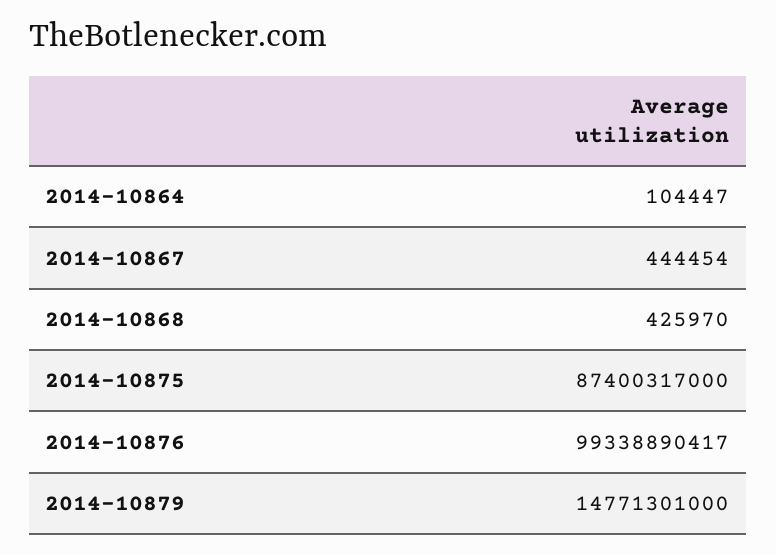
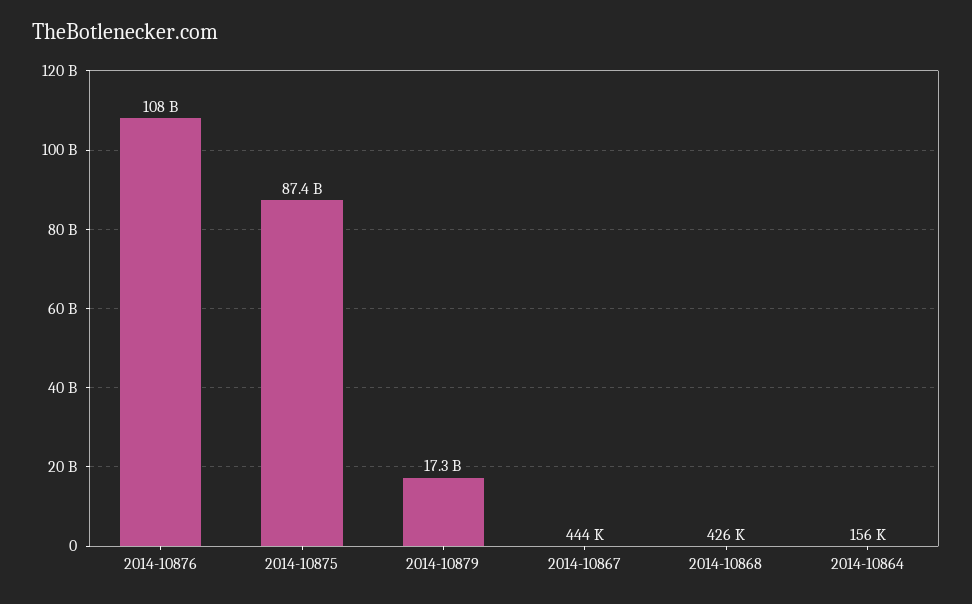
2014-10864: 104447 -> 156000
2014-10876: 99338890417 -> 108000000000
2014-10879: 14771301000 -> 17300000000

